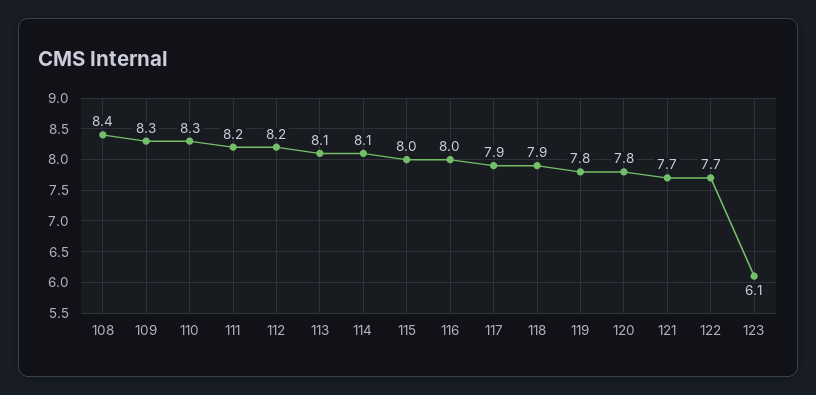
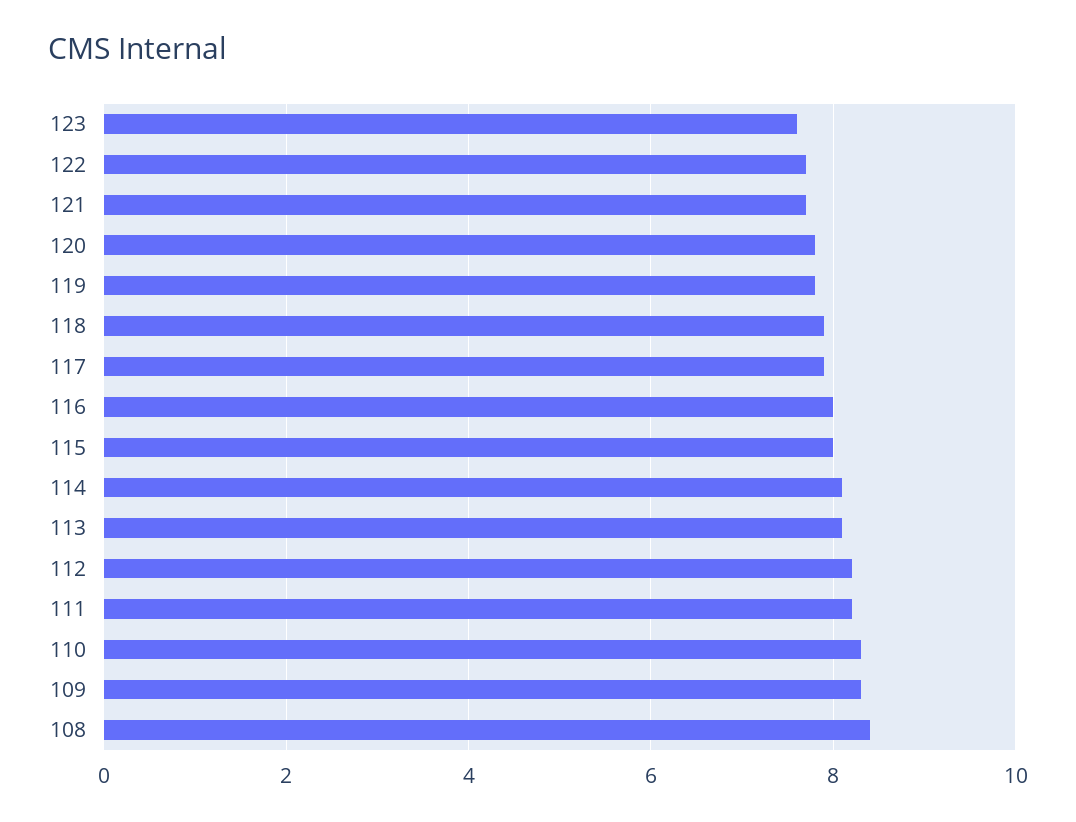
123: 6.1 -> 7.5

